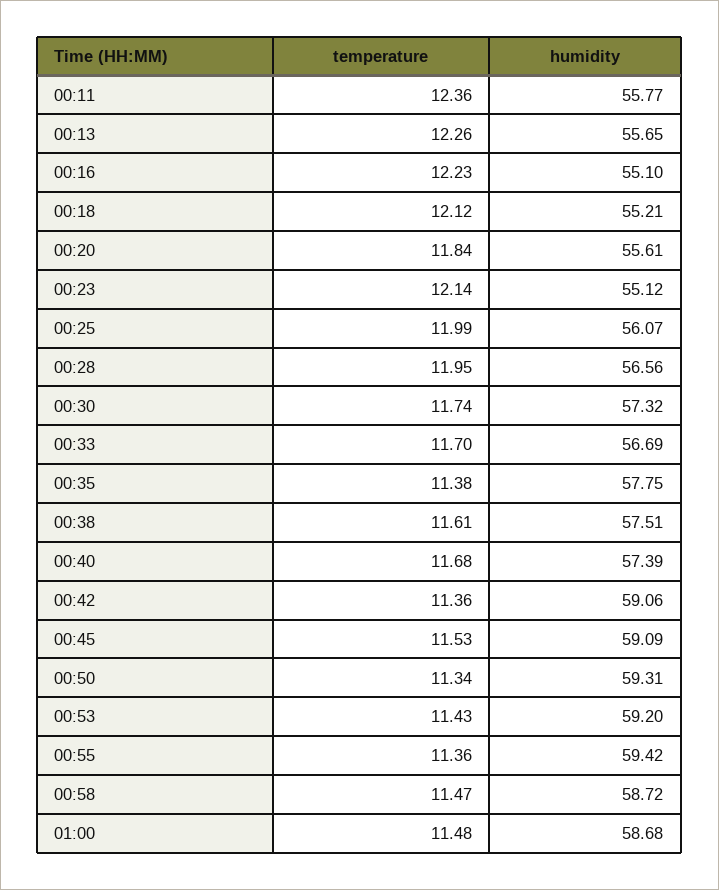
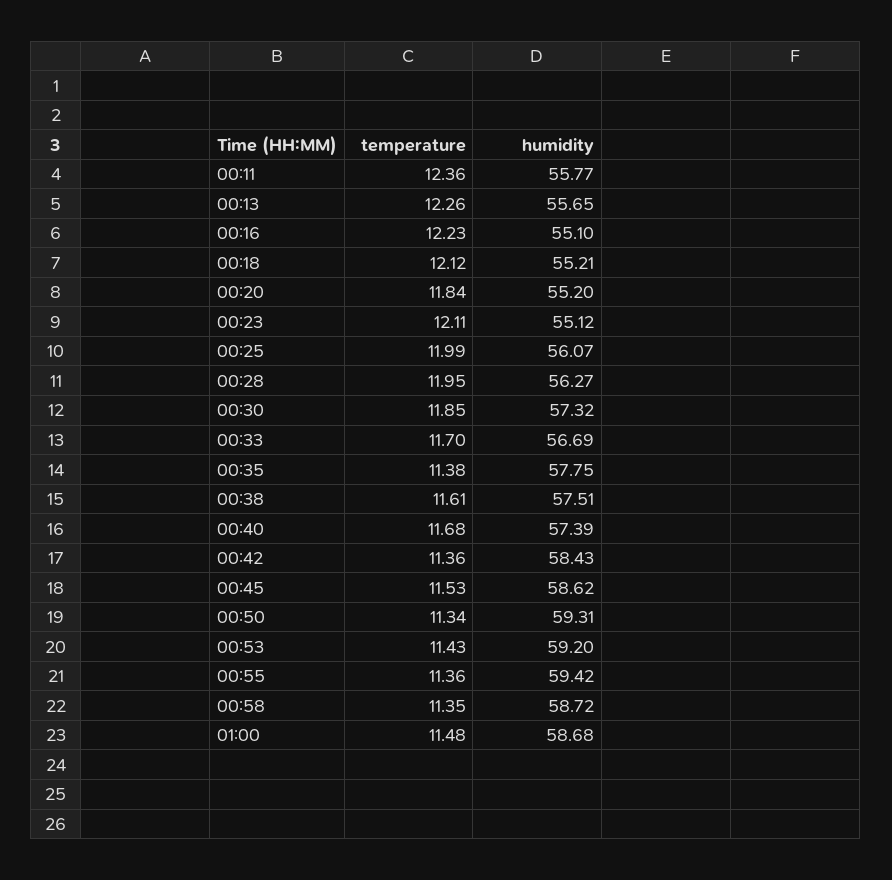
humidity, 00:20: 55.61 -> 55.2
temperature, 00:23: 12.14 -> 12.11
humidity, 00:28: 56.56 -> 56.27
temperature, 00:30: 11.74 -> 11.85
humidity, 00:42: 59.06 -> 58.43
humidity, 00:45: 59.09 -> 58.62
temperature, 00:58: 11.47 -> 11.35

